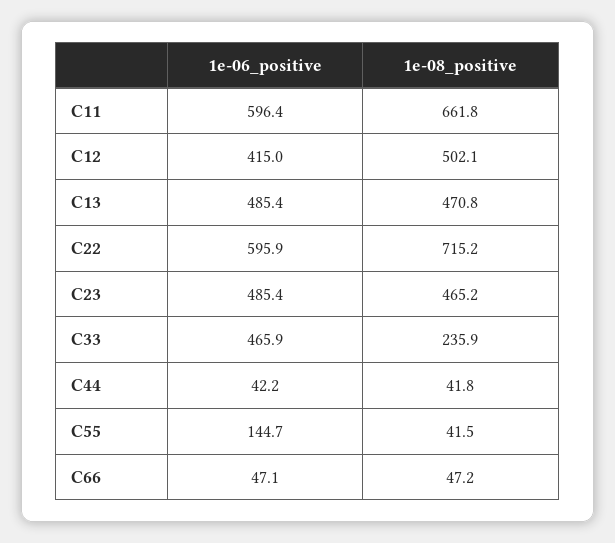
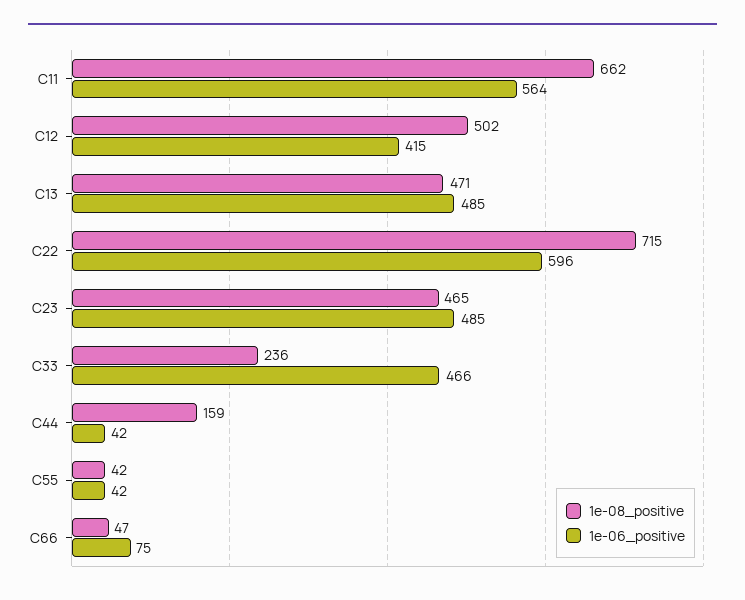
1e-06_positive, C11: 596.4 -> 564
1e-08_positive, C44: 41.8 -> 159
1e-06_positive, C55: 144.7 -> 42
1e-06_positive, C66: 47.1 -> 75

